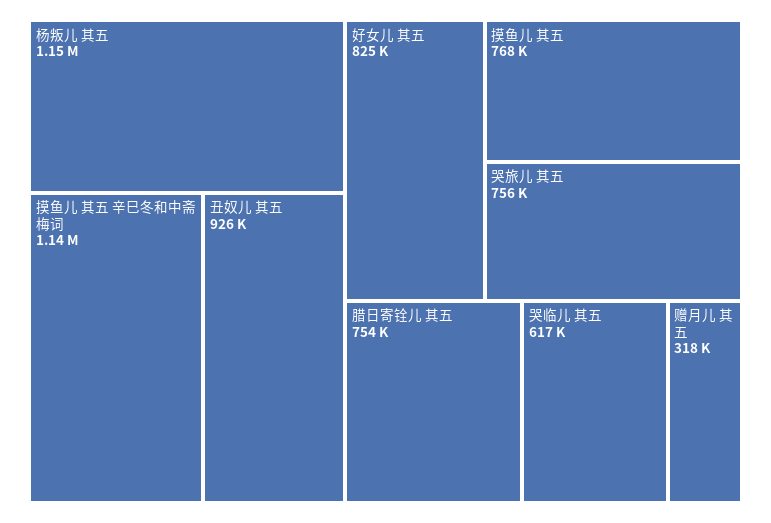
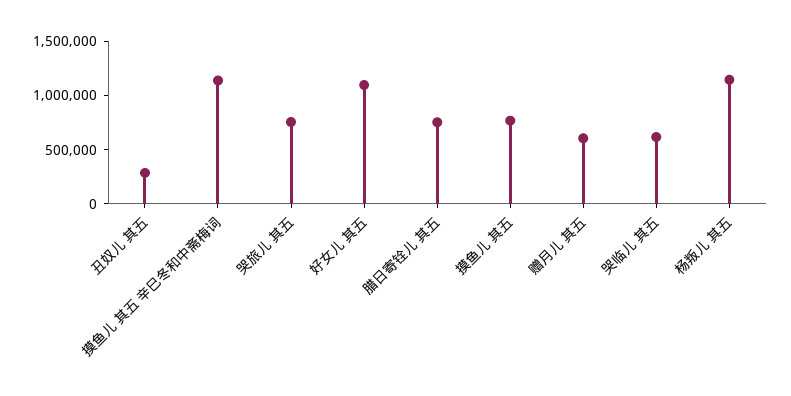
丑奴儿 其五: 926000 -> 300000
好女儿 其五: 825000 -> 1100000
赠月儿 其五: 318000 -> 600000

